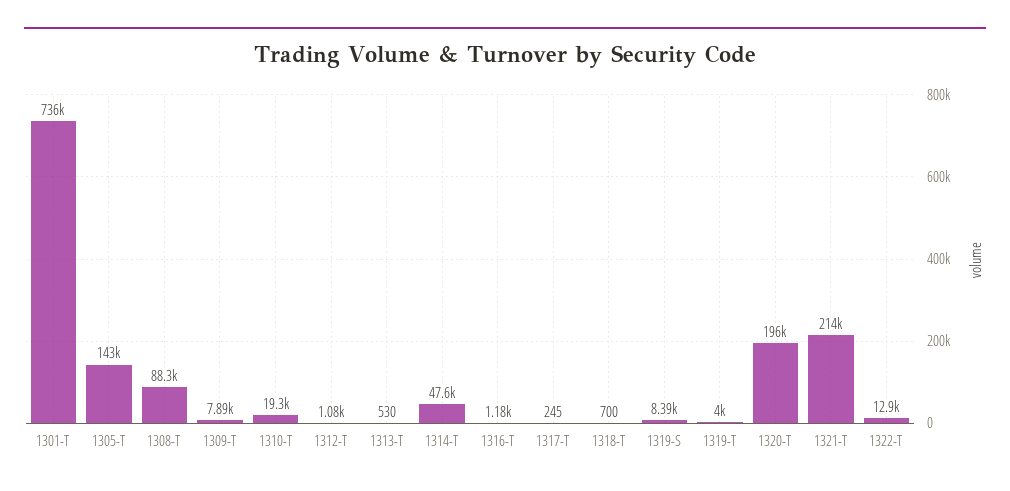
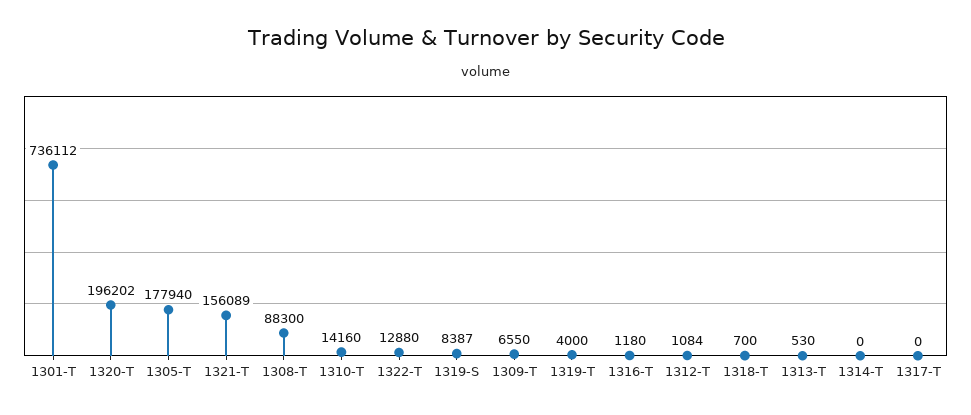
1305-T: 143000 -> 177940
1309-T: 7890 -> 6550
1310-T: 19300 -> 14160
1314-T: 47600 -> 0
1317-T: 245 -> 0
1321-T: 214000 -> 156089

